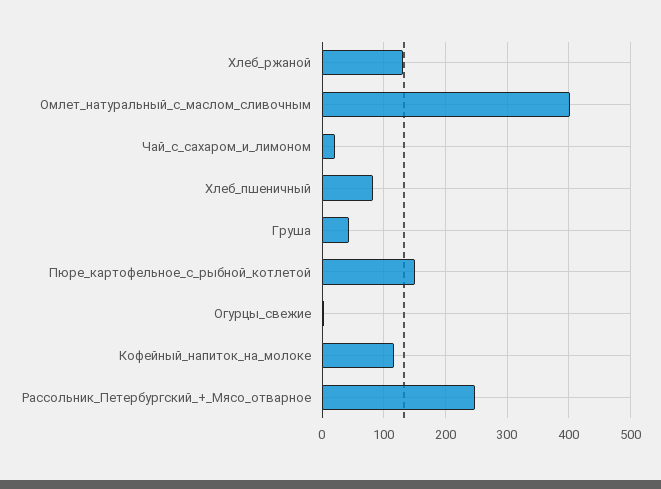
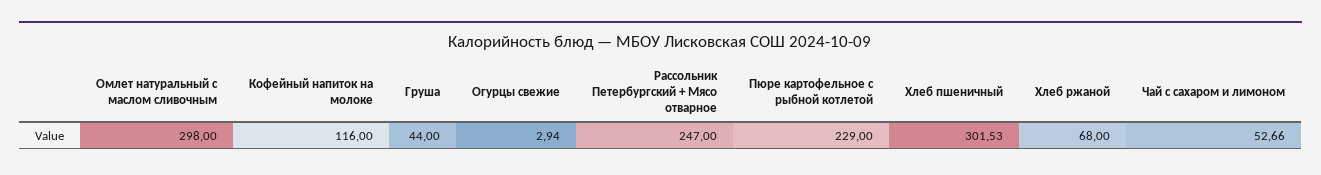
Хлеб_ржаной: 130 -> 68
Омлет_натуральный_с_маслом_сливочным: 400 -> 298
Чай_с_сахаром_и_лимоном: 20 -> 52.66
Хлеб_пшеничный: 80 -> 301.53
Пюре_картофельное_с_рыбной_котлетой: 150 -> 229

